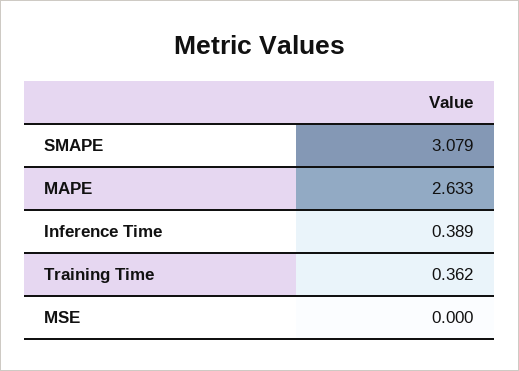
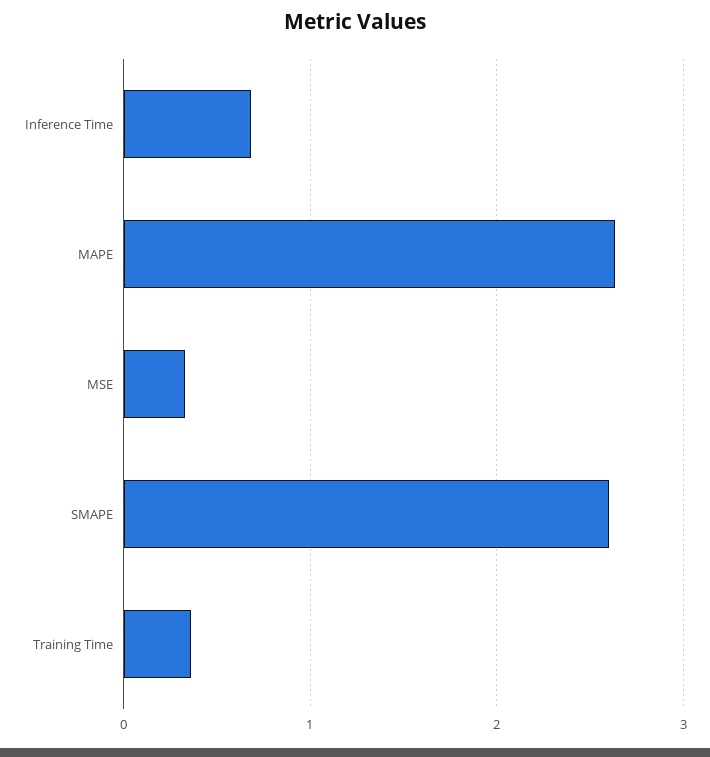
SMAPE: 3.079 -> 2.6
Inference Time: 0.389 -> 0.7
MSE: 0 -> 0.3

